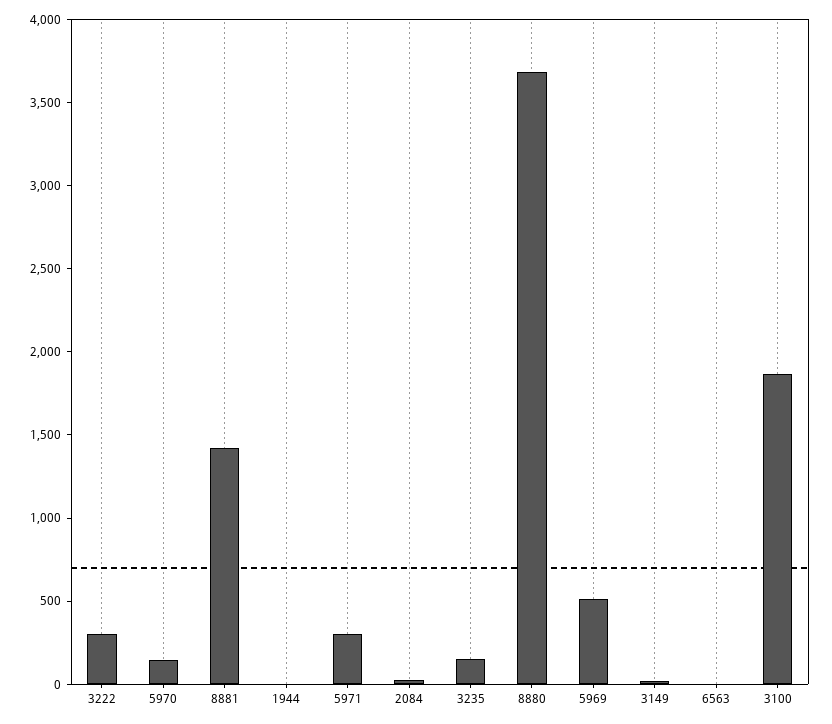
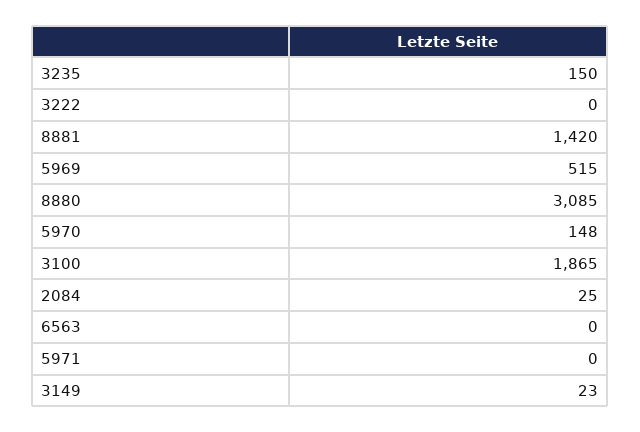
3222: 300 -> 0
1944: 0 -> none
5971: 300 -> 0
8880: 3700 -> 3085

